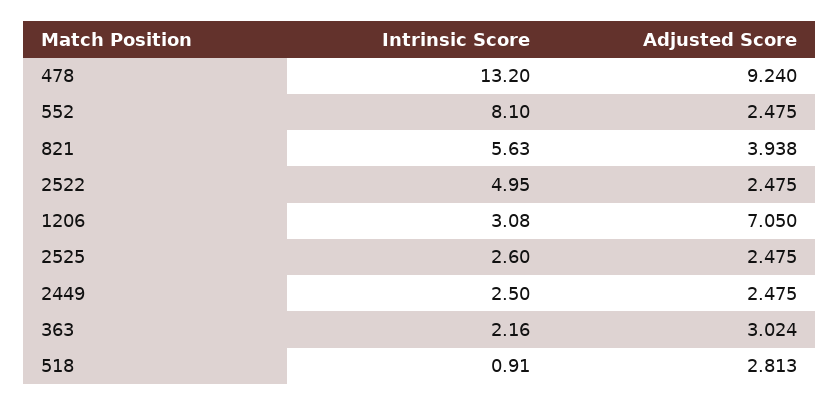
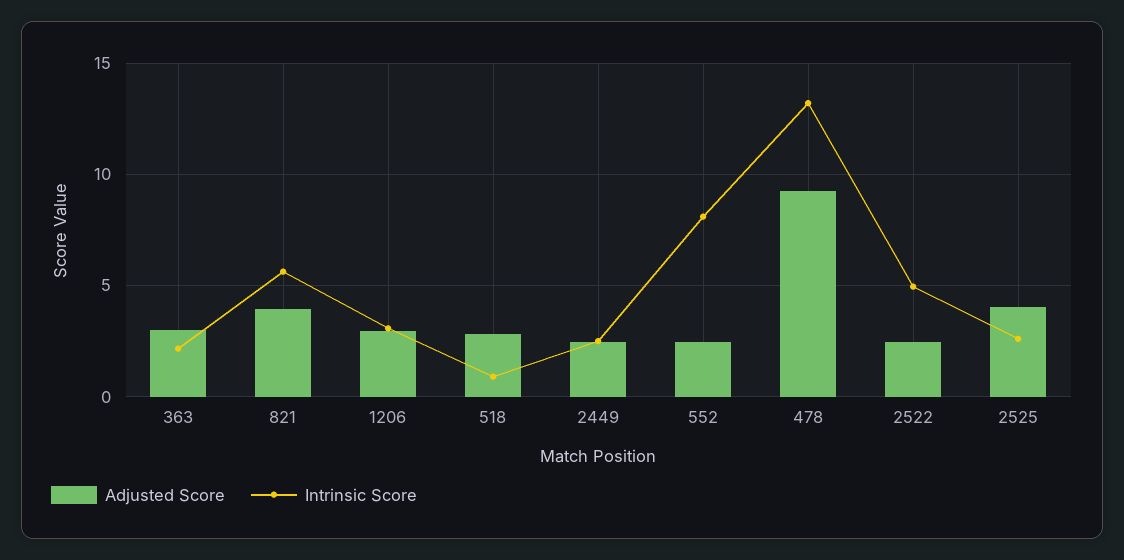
Adjusted Score, 1206: 7.05 -> 3
Adjusted Score, 2525: 2.475 -> 4

